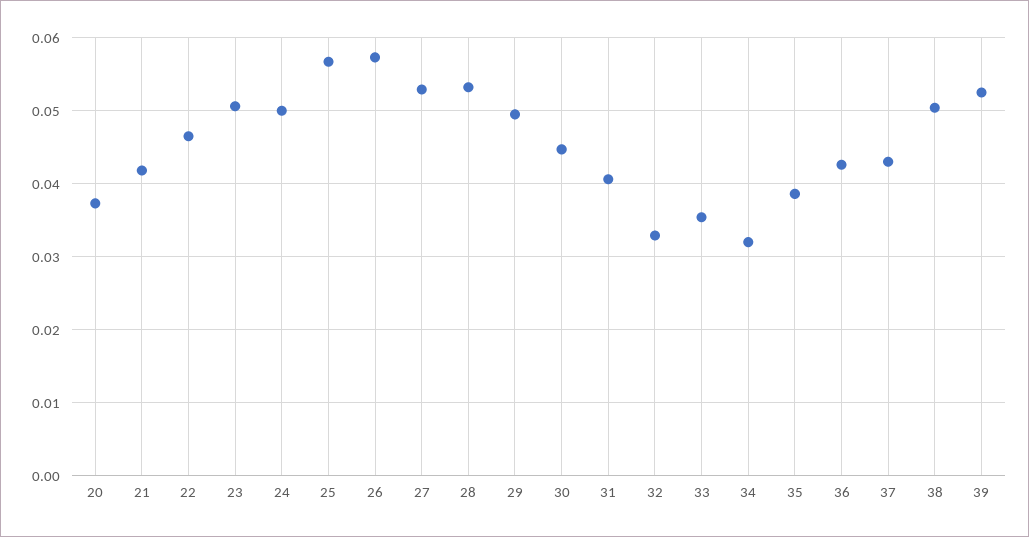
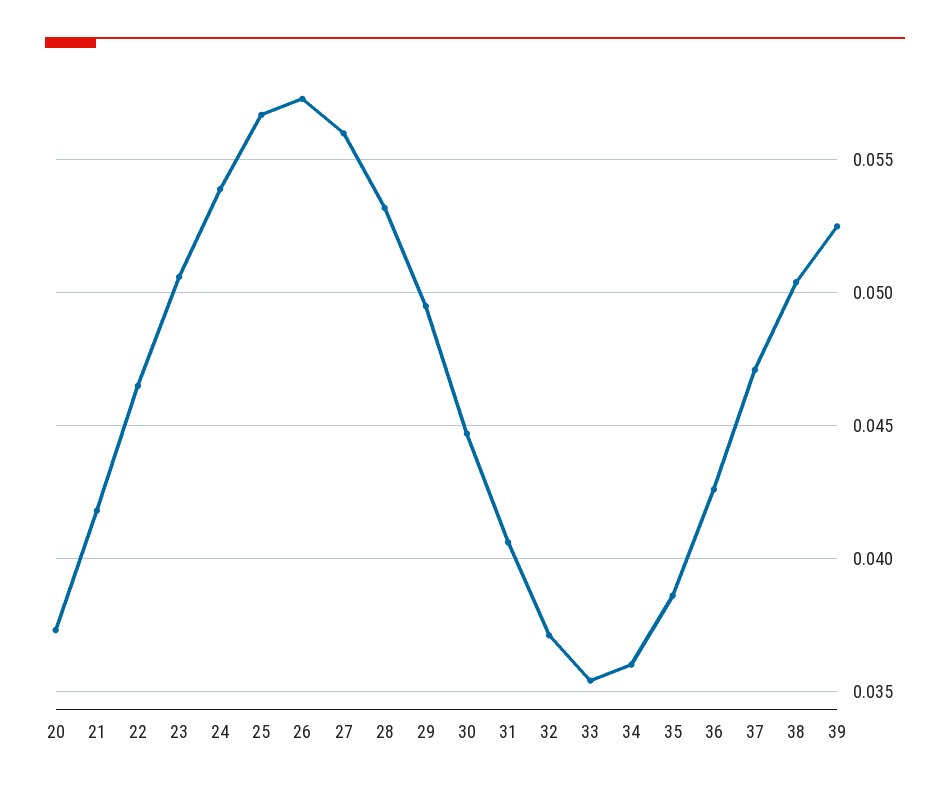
24: 0.05 -> 0.054
27: 0.053 -> 0.056
32: 0.033 -> 0.037
34: 0.032 -> 0.036
37: 0.043 -> 0.047

